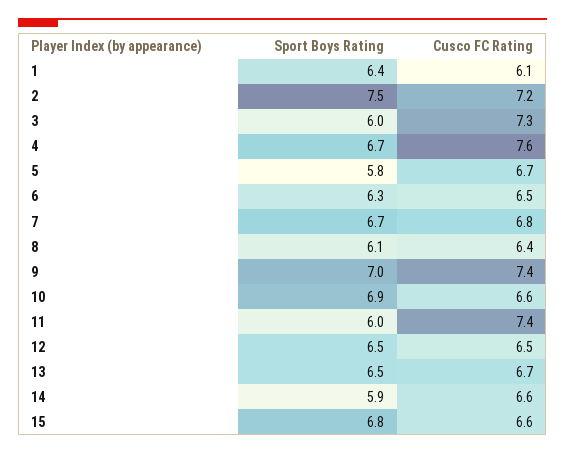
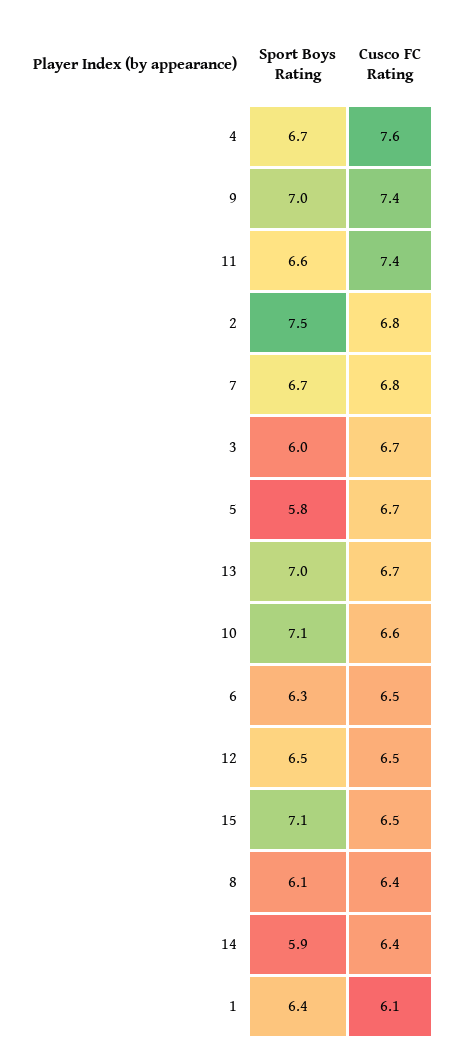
Cusco FC Rating, 2: 7.2 -> 6.8
Cusco FC Rating, 3: 7.3 -> 6.7
Sport Boys Rating, 10: 6.9 -> 7.1
Sport Boys Rating, 11: 6 -> 6.6
Sport Boys Rating, 13: 6.5 -> 7
Cusco FC Rating, 14: 6.6 -> 6.4
Sport Boys Rating, 15: 6.8 -> 7.1
Cusco FC Rating, 15: 6.6 -> 6.5

